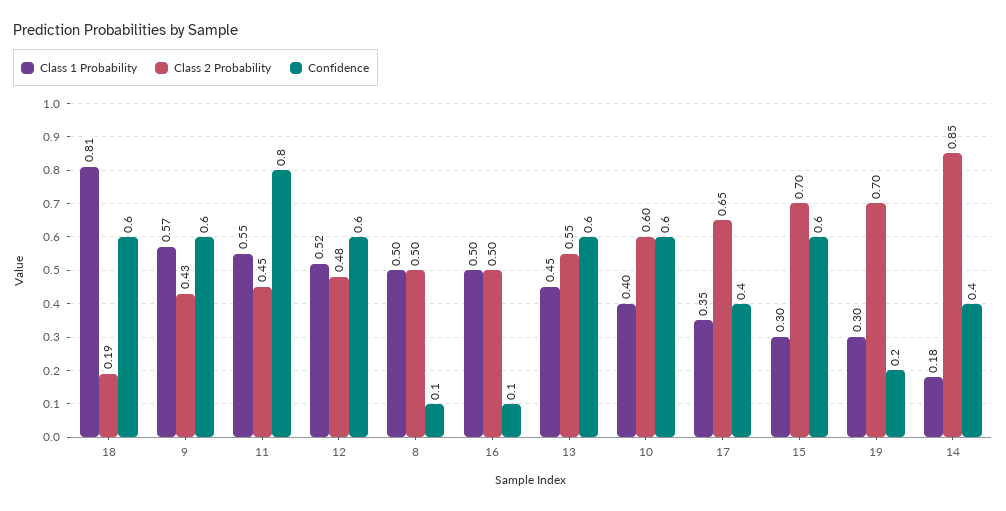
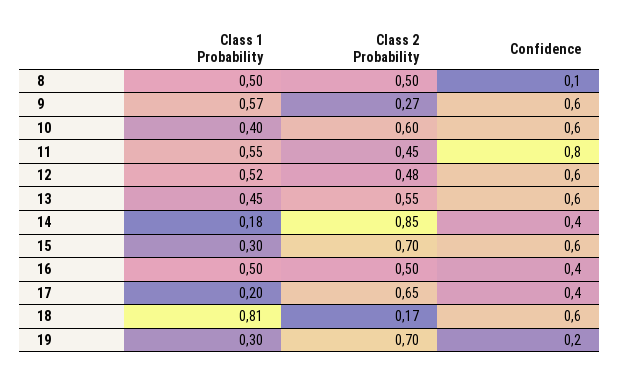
Class 2 Probability, 18: 0.19 -> 0.17
Class 2 Probability, 9: 0.43 -> 0.27
Confidence, 16: 0.1 -> 0.4
Class 1 Probability, 17: 0.35 -> 0.2

